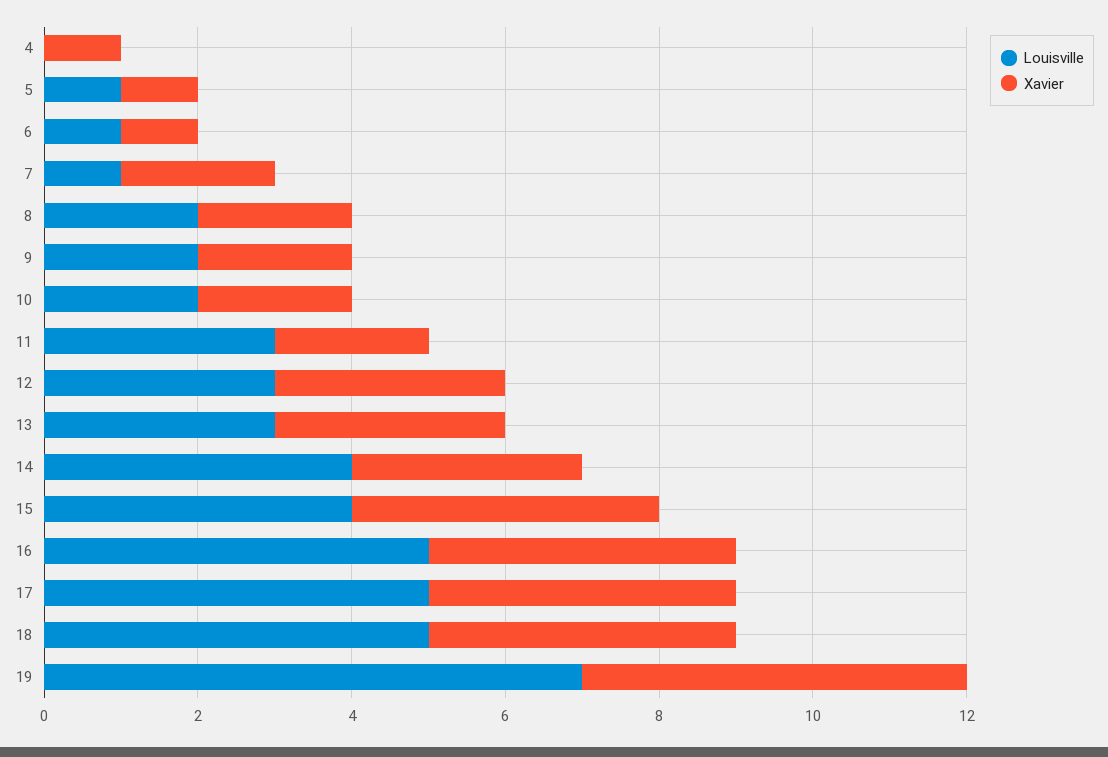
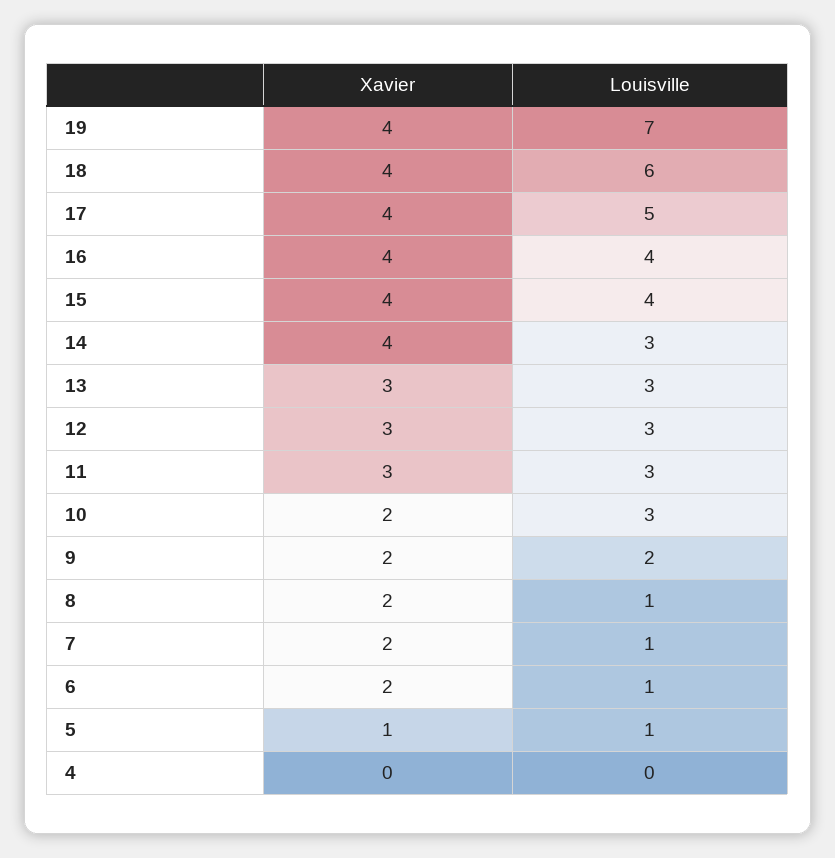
Xavier, 4: 1 -> 0
Xavier, 6: 1 -> 2
Louisville, 8: 2 -> 1
Louisville, 10: 2 -> 3
Xavier, 11: 2 -> 3
Louisville, 14: 4 -> 3
Xavier, 14: 3 -> 4
Louisville, 16: 5 -> 4
Louisville, 18: 5 -> 6
Xavier, 19: 5 -> 4

